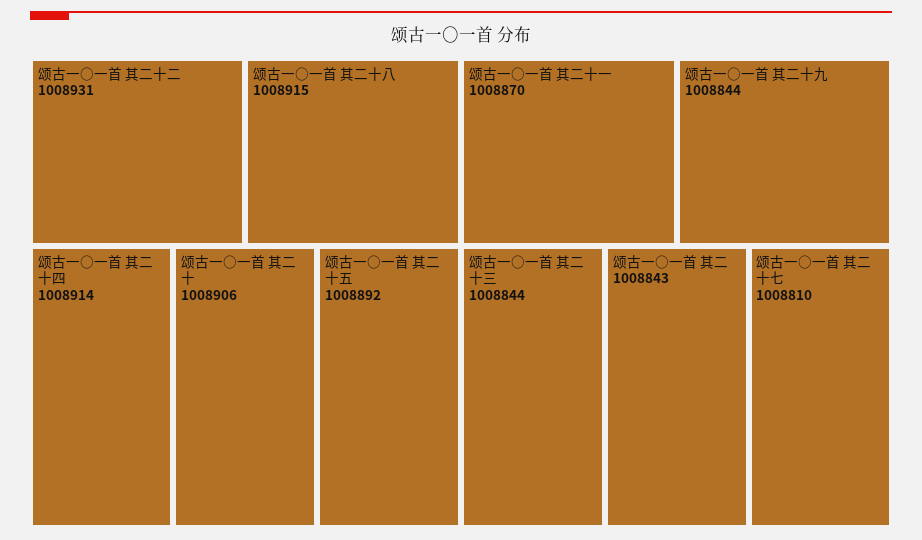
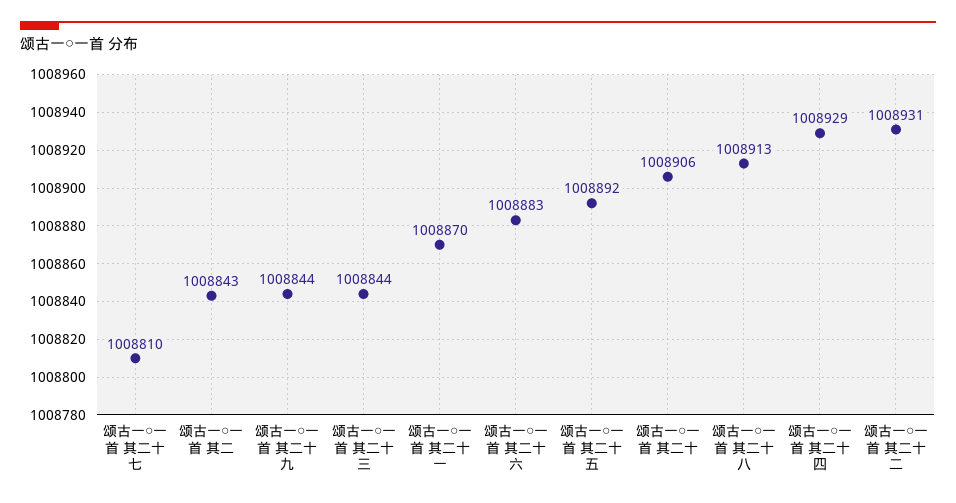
颂古一○一首 其二十八: 1008915 -> 1008913
颂古一○一首 其二十四: 1008914 -> 1008929
颂古一○一首 其二十六: none -> 1008883

